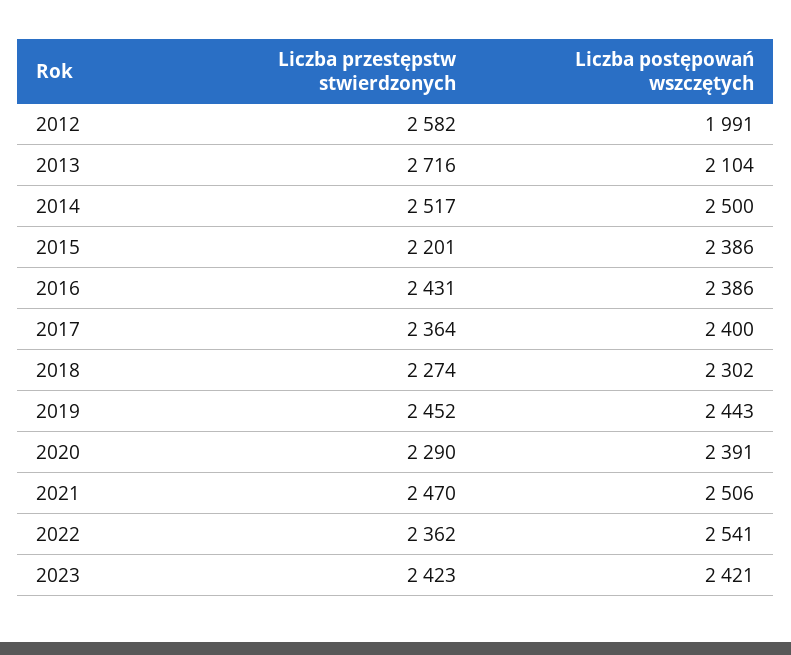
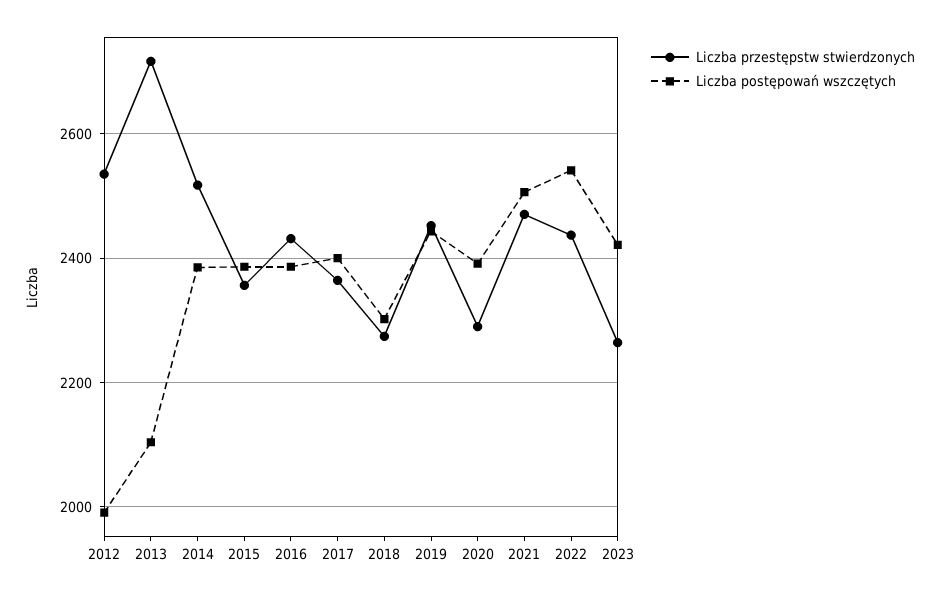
Liczba przestępstw stwierdzonych, 2012: 2582 -> 2540
Liczba postępowań wszczętych, 2014: 2500 -> 2380
Liczba przestępstw stwierdzonych, 2015: 2201 -> 2360
Liczba przestępstw stwierdzonych, 2022: 2362 -> 2440
Liczba przestępstw stwierdzonych, 2023: 2423 -> 2260

